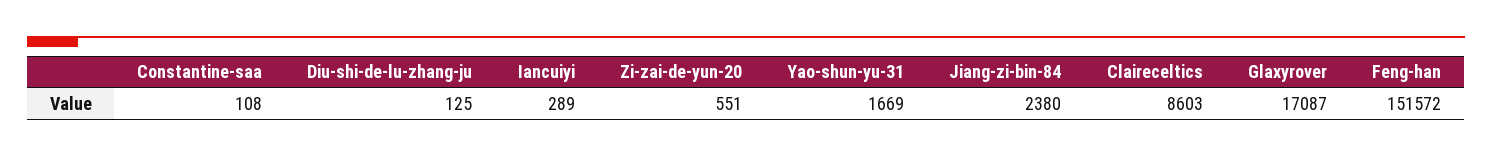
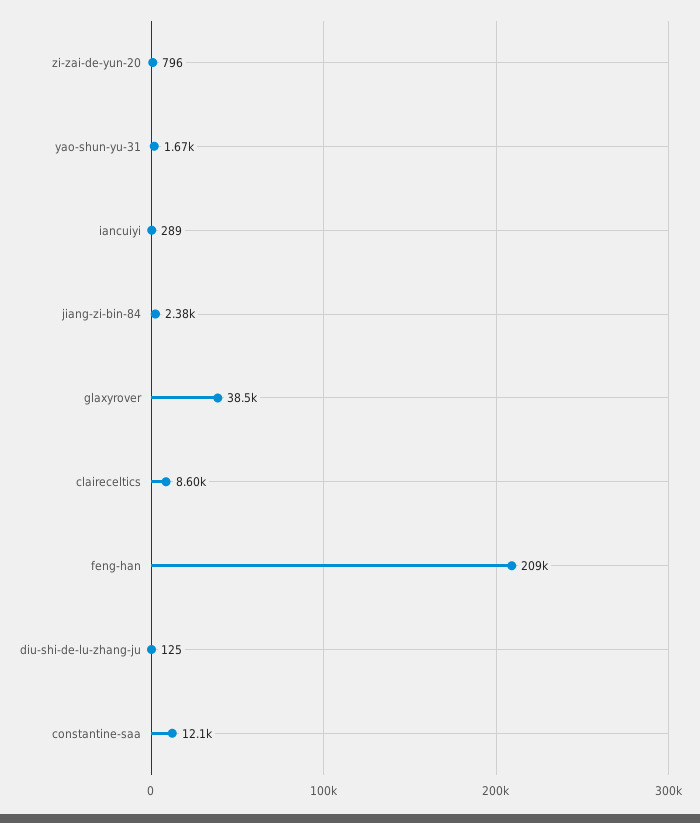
Constantine-saa: 108 -> 12100
Zi-zai-de-yun-20: 551 -> 796
Glaxyrover: 17087 -> 38500
Feng-han: 151572 -> 209000

